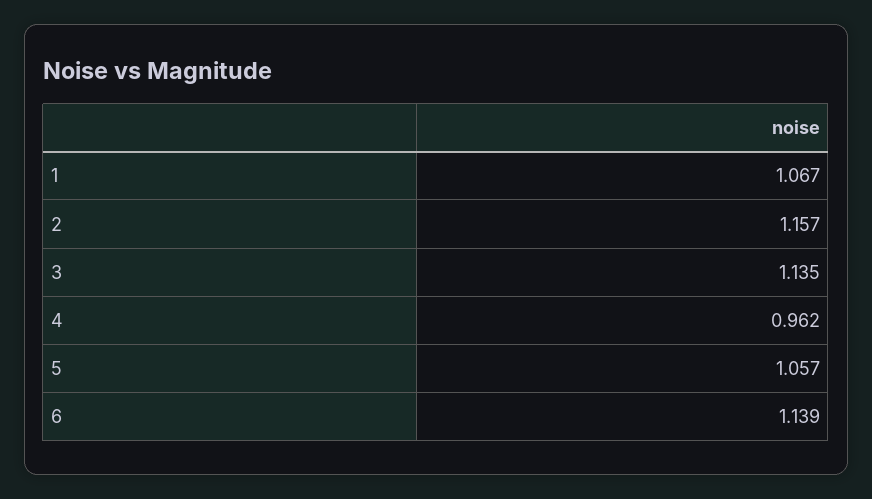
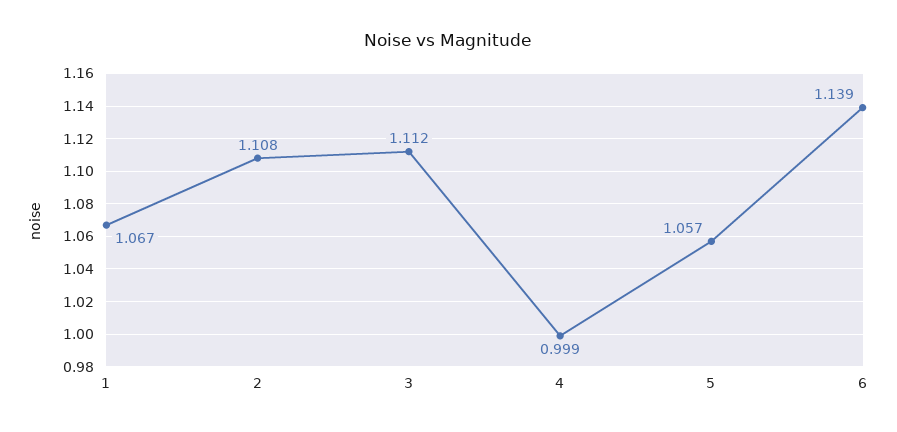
2: 1.157 -> 1.108
3: 1.135 -> 1.112
4: 0.962 -> 0.999

